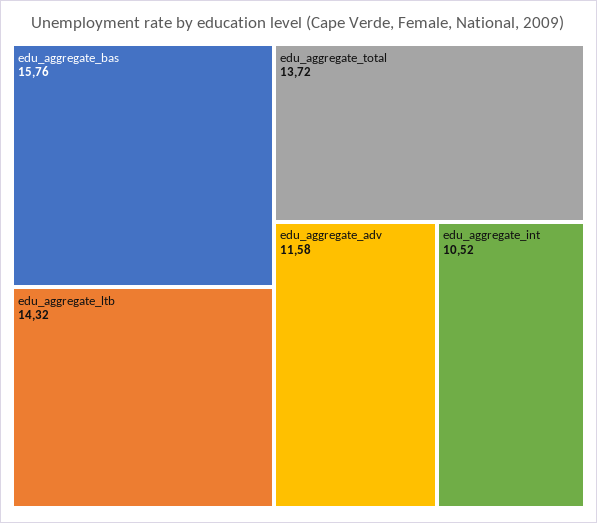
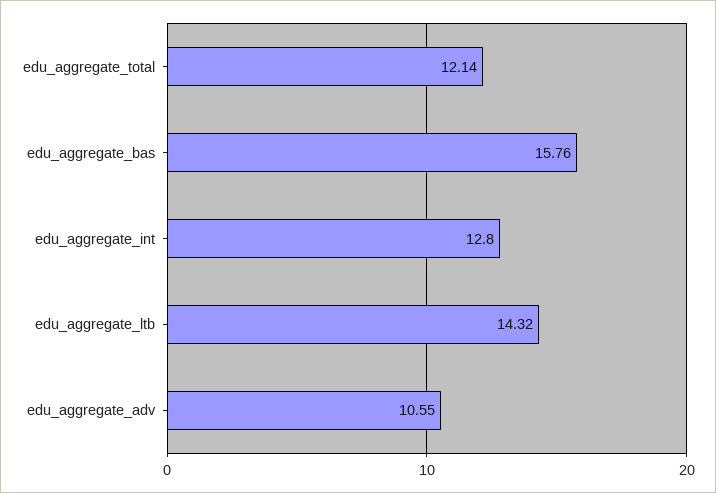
edu_aggregate_total: 13.72 -> 12.14
edu_aggregate_adv: 11.58 -> 10.55
edu_aggregate_int: 10.52 -> 12.8

